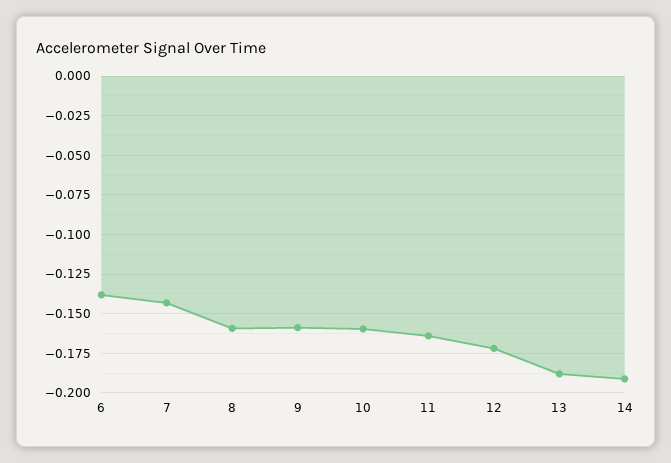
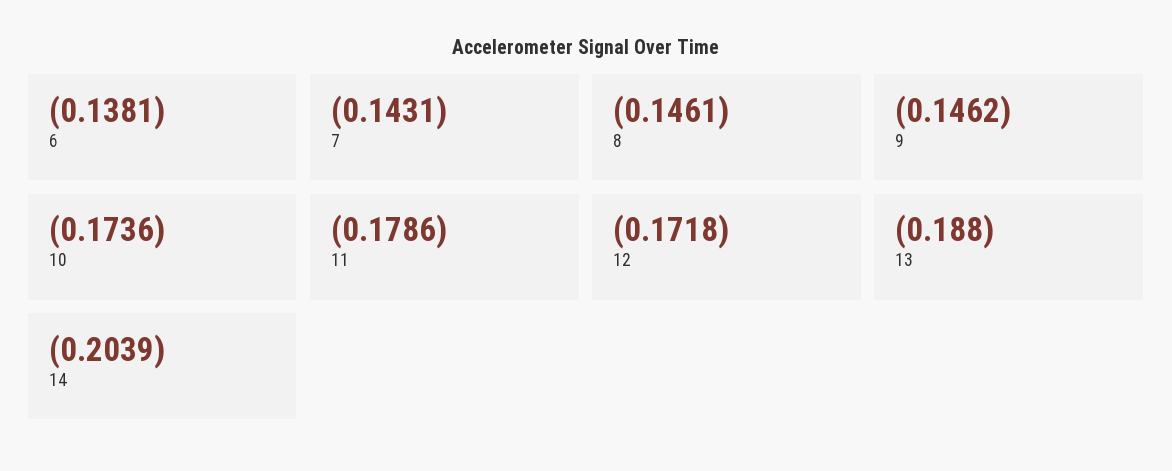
8: -0.16 -> -0.1461
9: -0.16 -> -0.1462
10: -0.16 -> -0.1736
11: -0.165 -> -0.1786
14: -0.19 -> -0.2039

